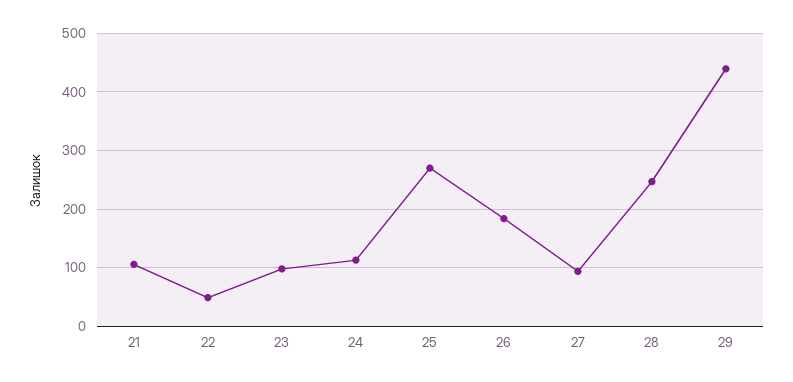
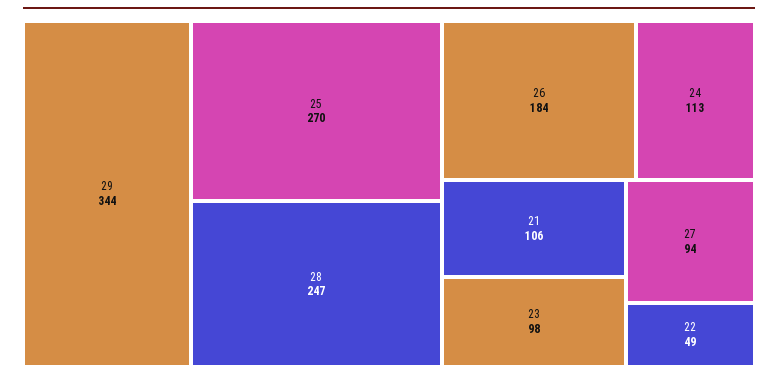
29: 440 -> 344

